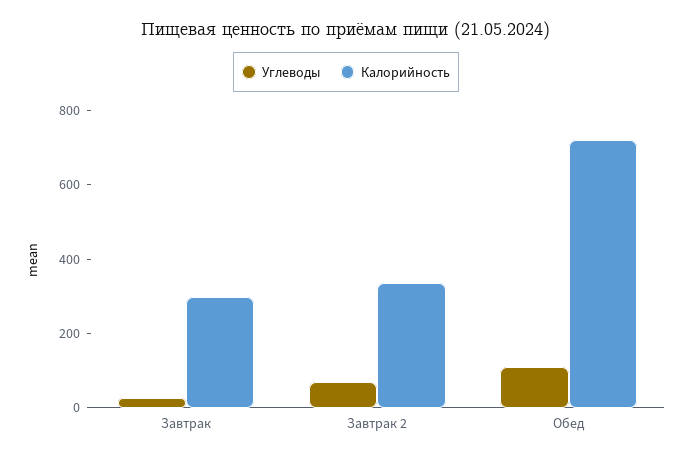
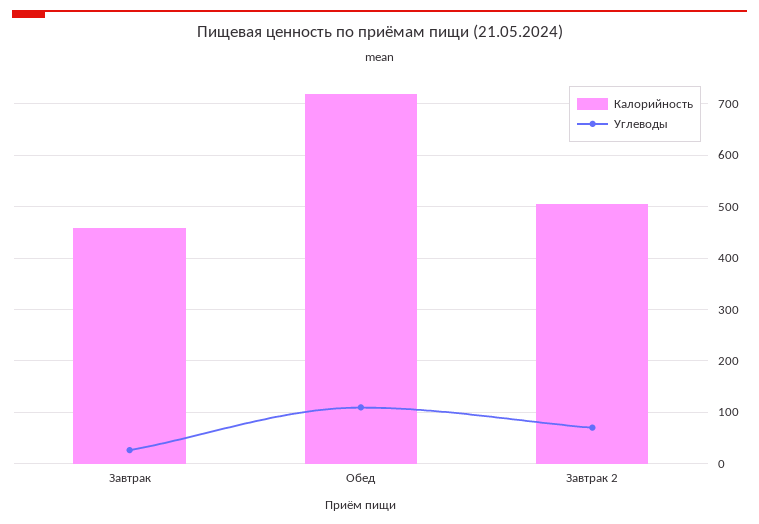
Калорийность, Завтрак: 300 -> 460
Калорийность, Завтрак 2: 350 -> 500

